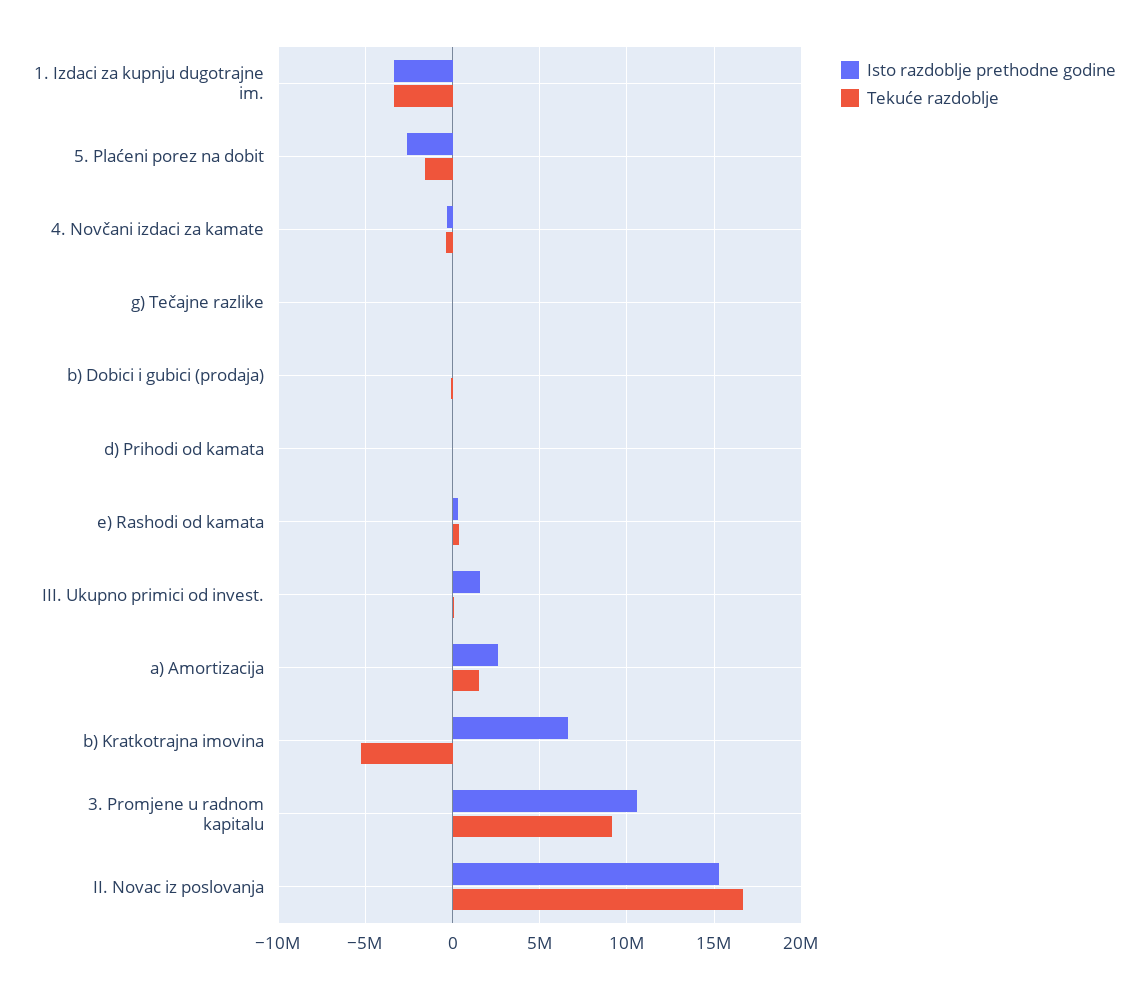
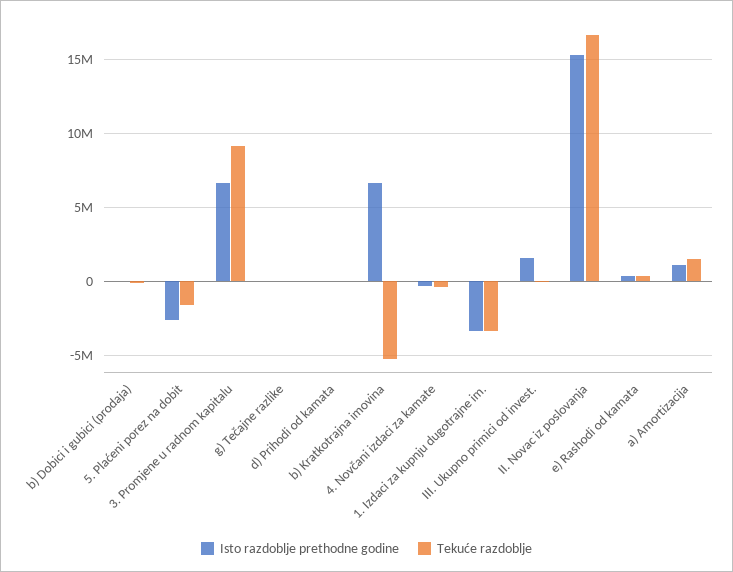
Isto razdoblje prethodne godine, a) Amortizacija: 2500000 -> 1000000
Isto razdoblje prethodne godine, 3. Promjene u radnom kapitalu: 10500000 -> 6500000

